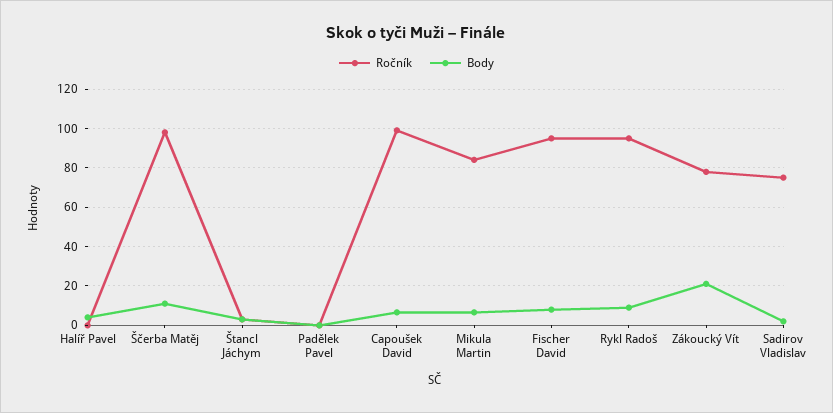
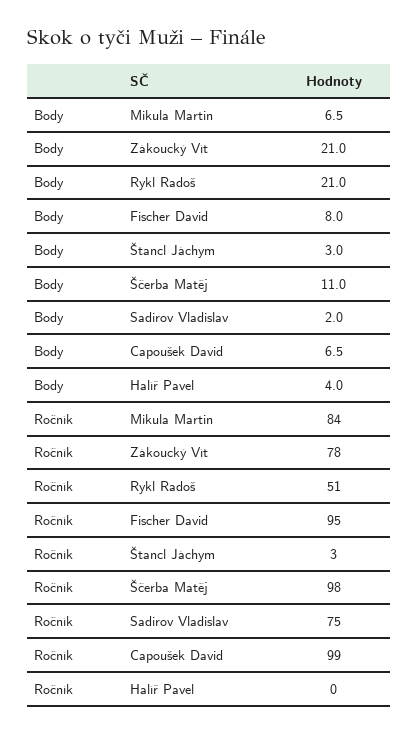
Ročník, Padělek Pavel: 0 -> none
Body, Padělek Pavel: 0 -> none
Ročník, Rykl Radoš: 95 -> 51
Body, Rykl Radoš: 10 -> 21

